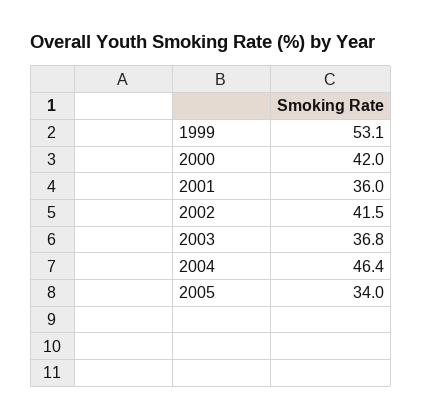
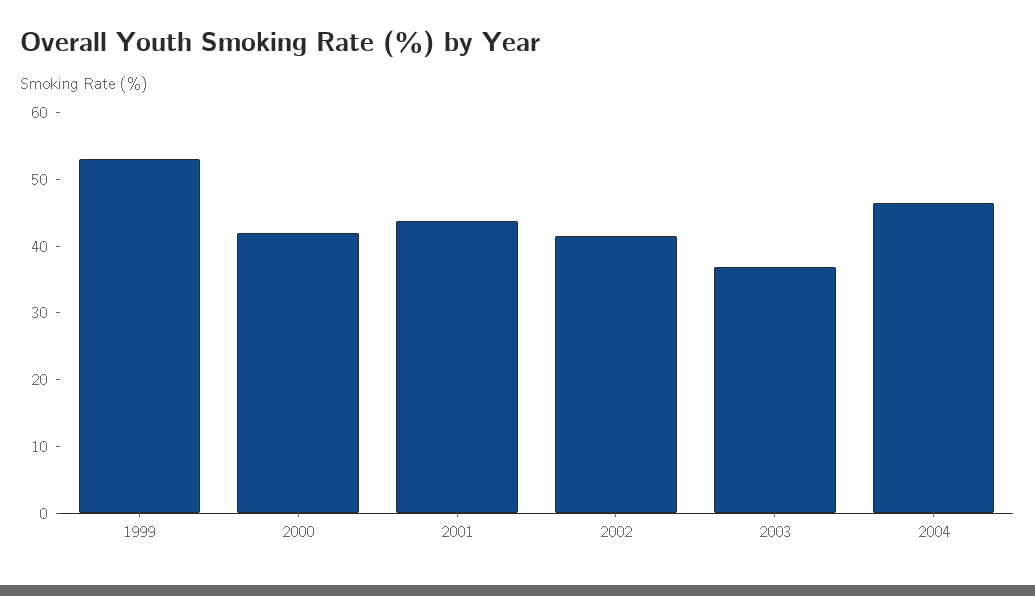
2001: 36 -> 44
2005: 34 -> none

